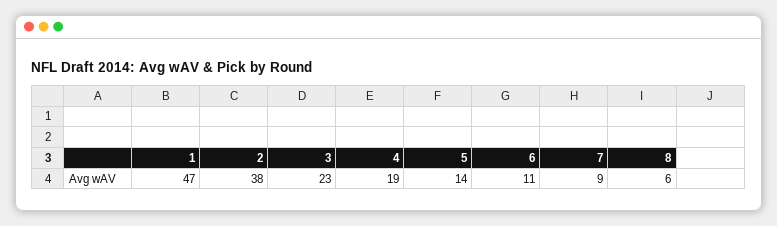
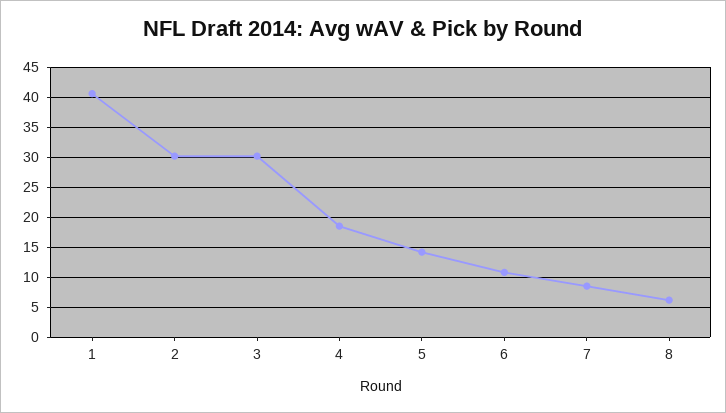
1: 47 -> 40
2: 38 -> 30
3: 23 -> 30

